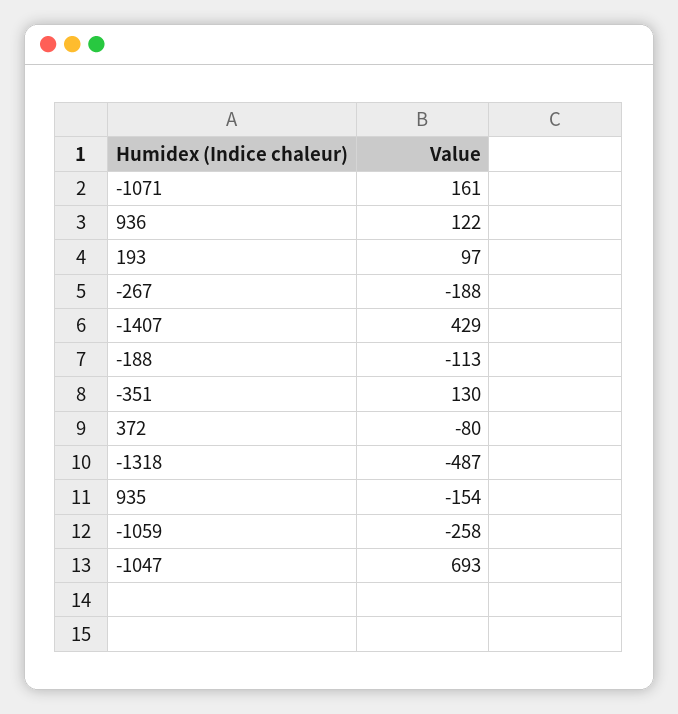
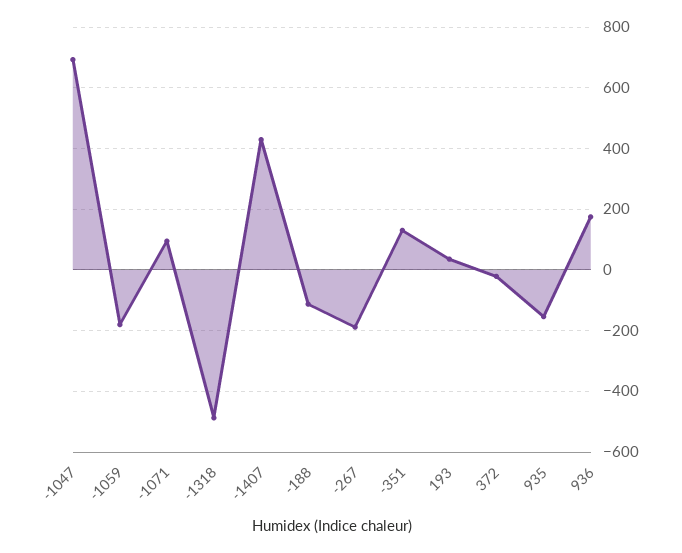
-1071: 161 -> 100
936: 122 -> 180
193: 97 -> 40
372: -80 -> -20
-1059: -258 -> -180

